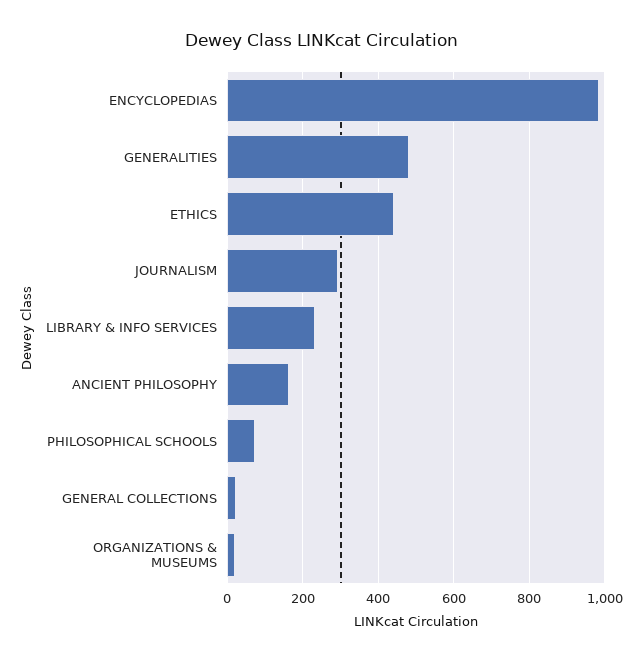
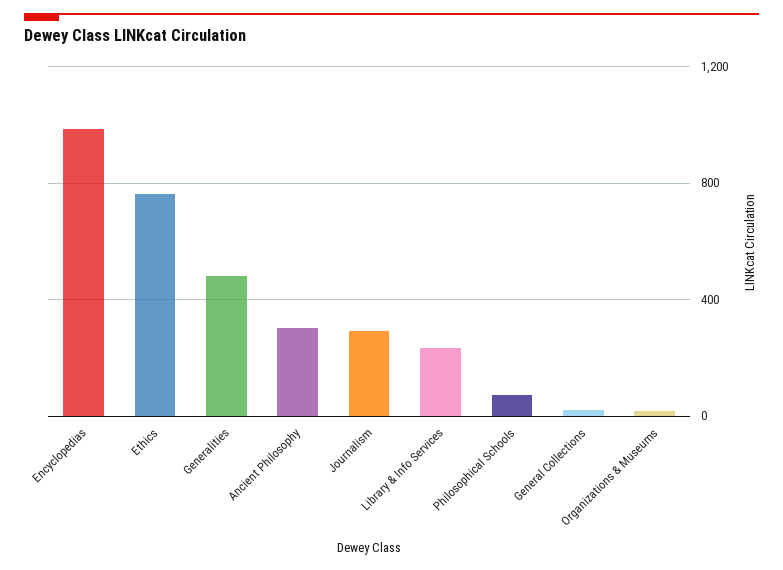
ETHICS: 440 -> 750
ANCIENT PHILOSOPHY: 160 -> 300

